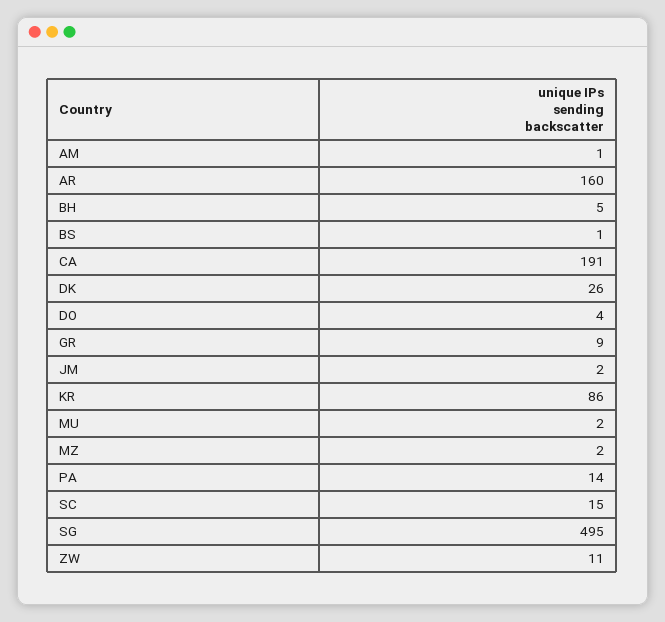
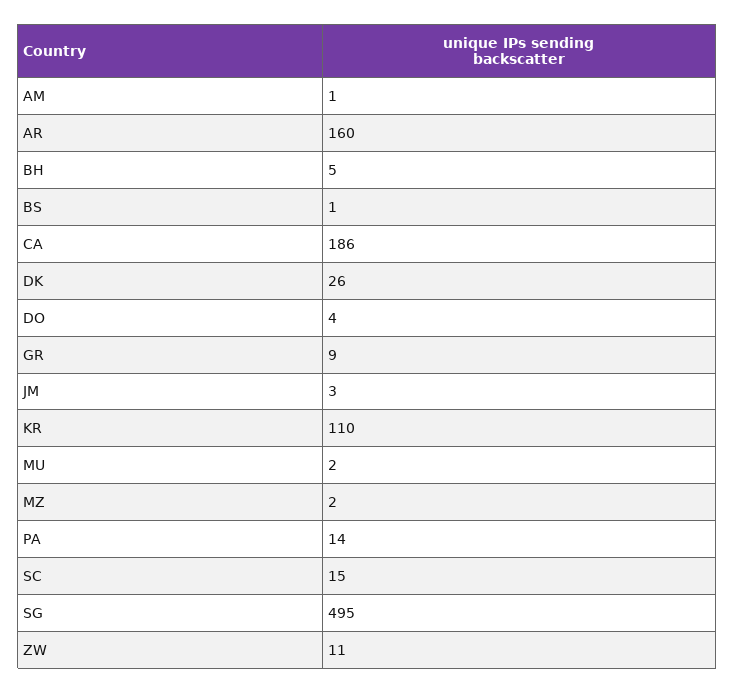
CA: 191 -> 186
JM: 2 -> 3
KR: 86 -> 110

